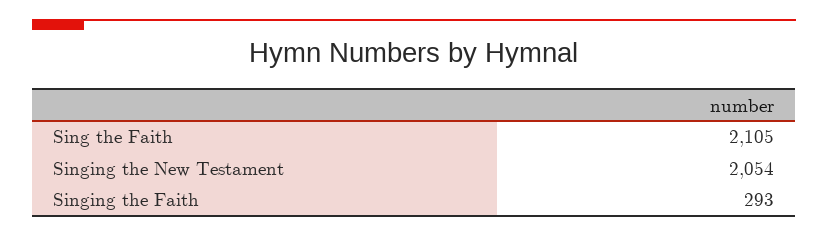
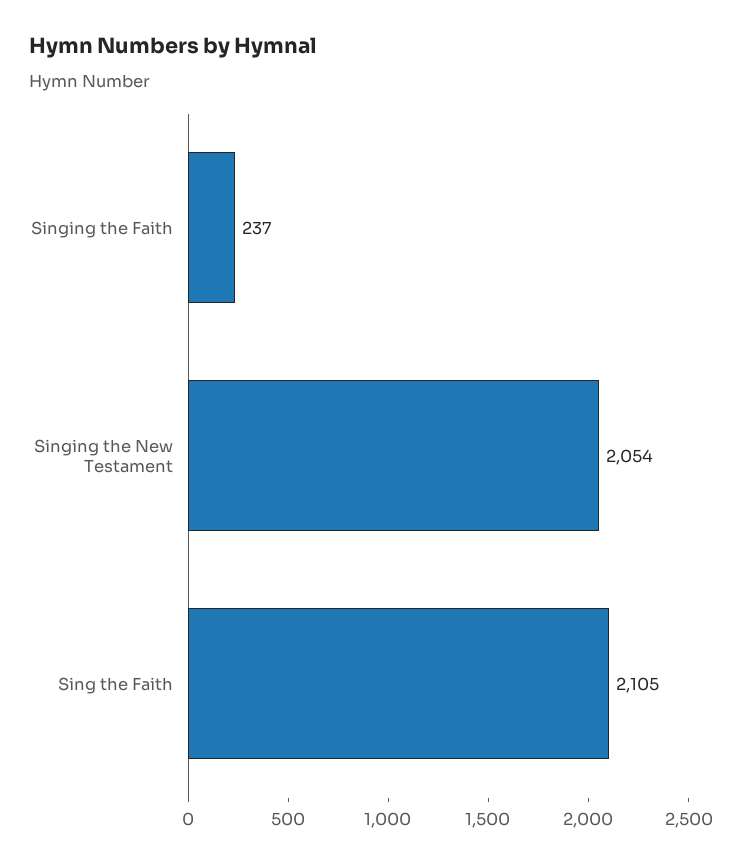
Singing the Faith: 293 -> 237

